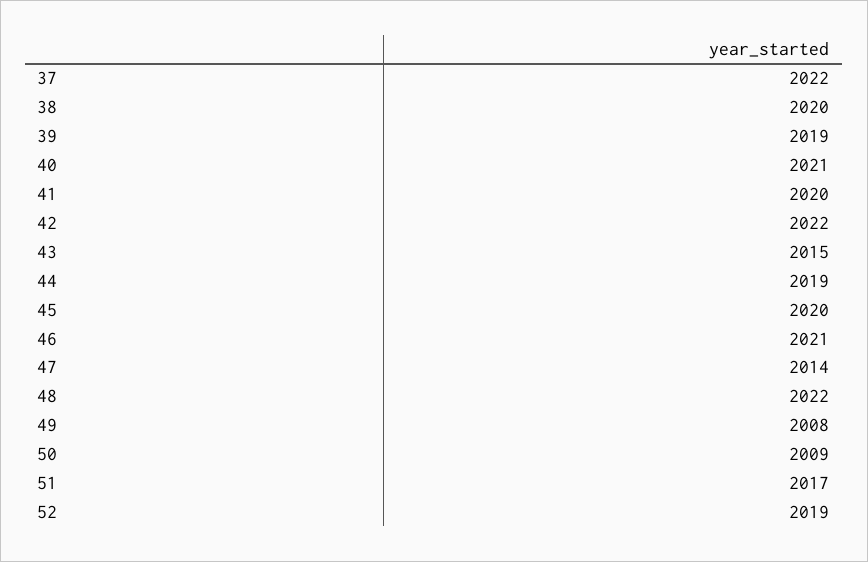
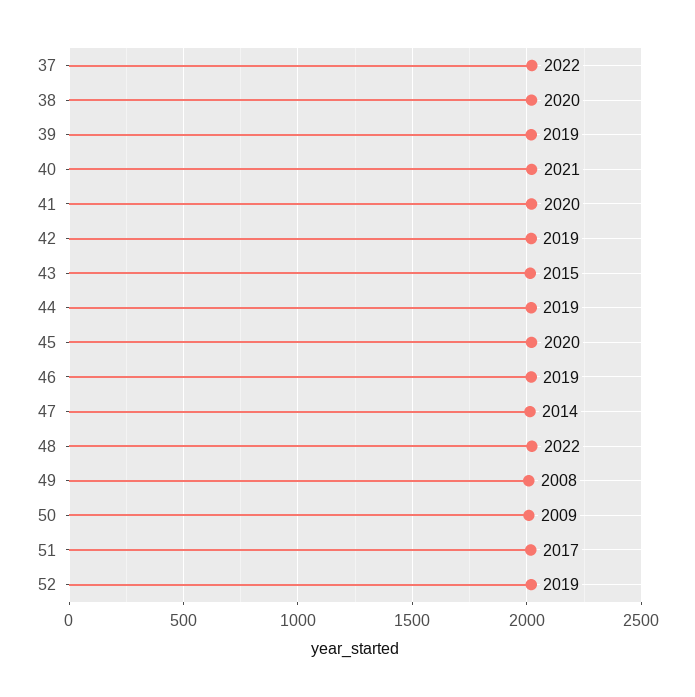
42: 2022 -> 2019
46: 2021 -> 2019

